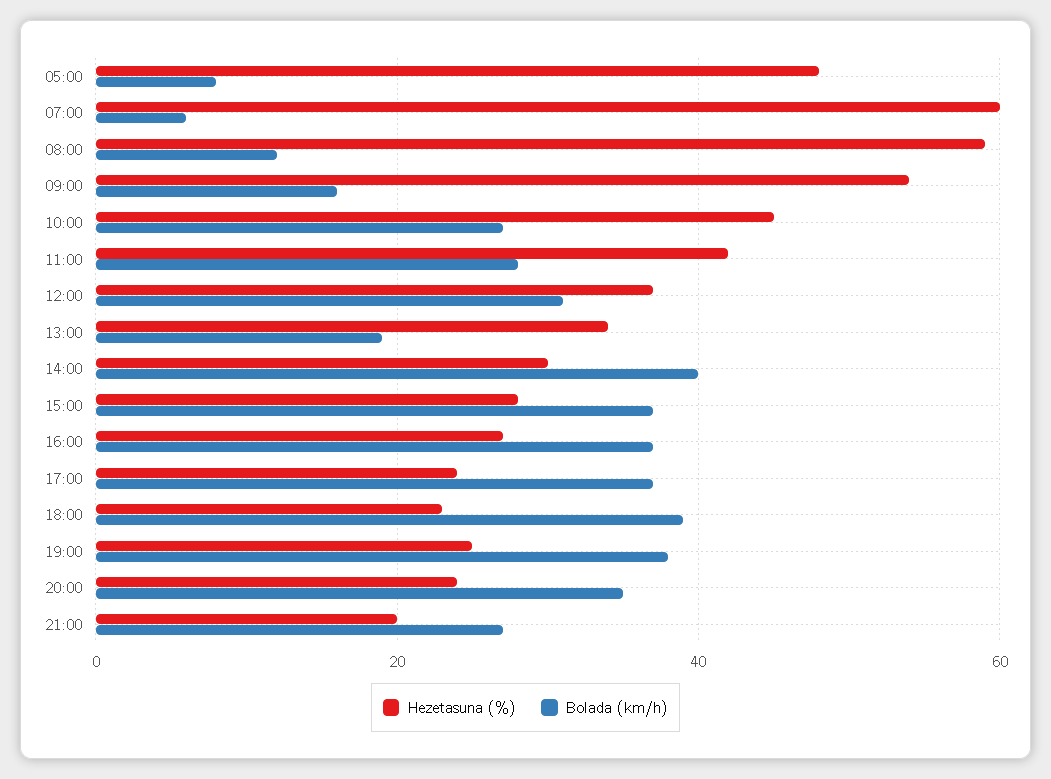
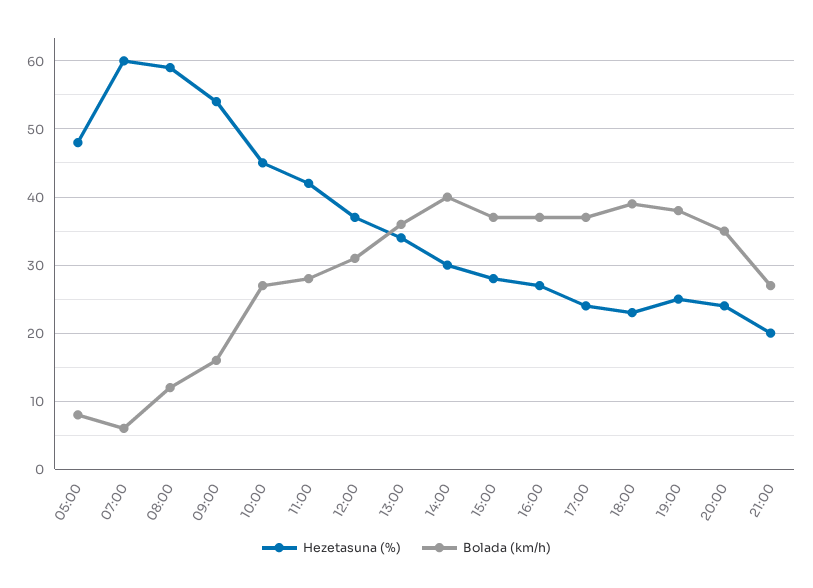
Bolada (km/h), 13:00: 20 -> 36

